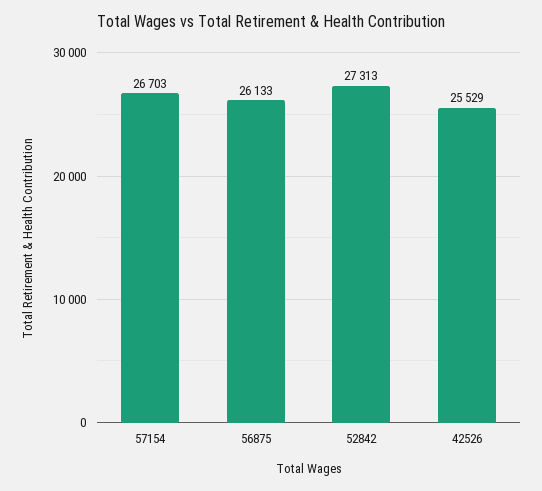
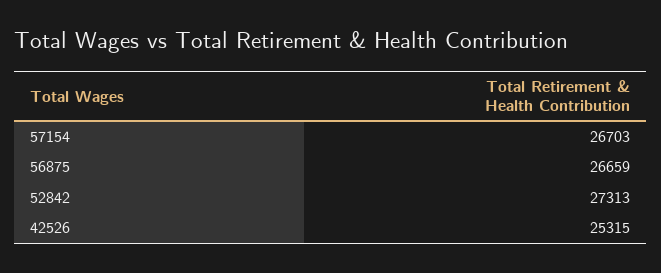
56875: 26133 -> 26659
42526: 25529 -> 25315

